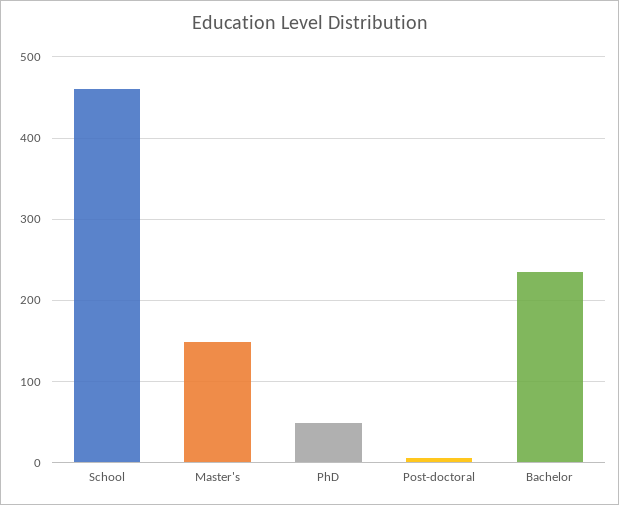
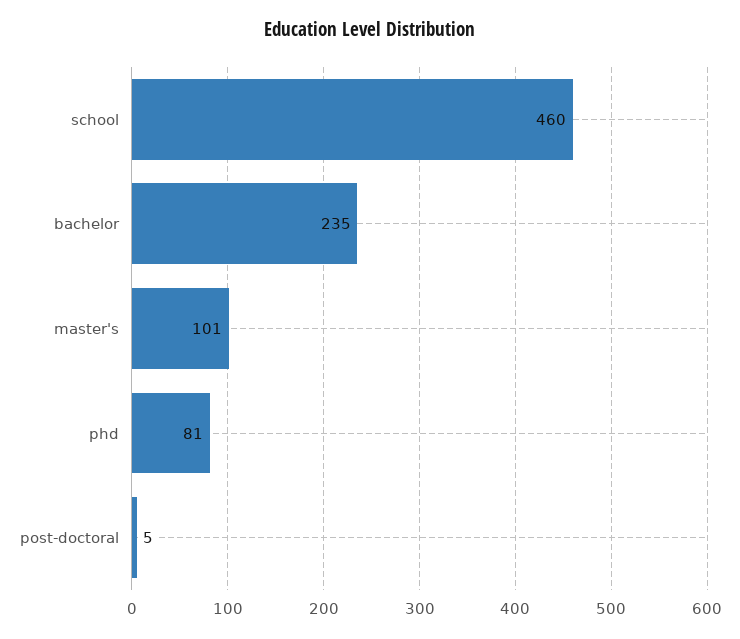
Master's: 150 -> 101
PhD: 50 -> 81

